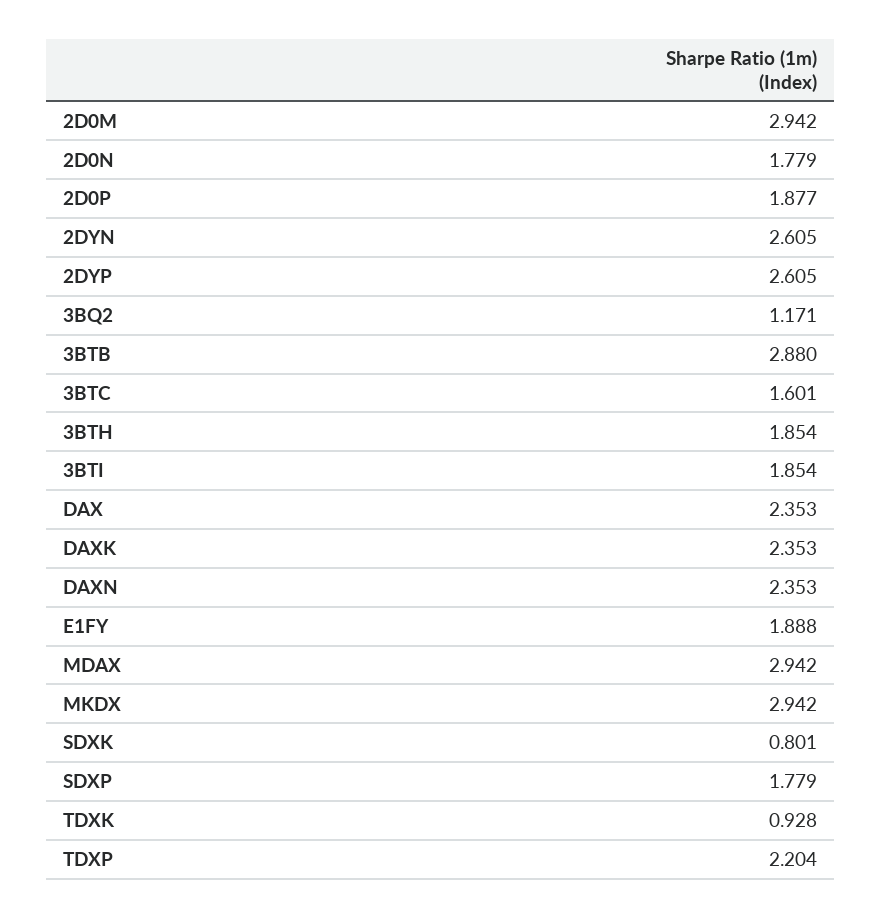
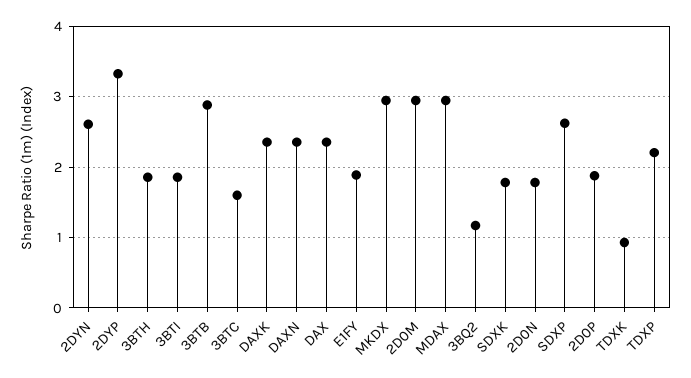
2DYP: 2.605 -> 3.3
SDXK: 0.801 -> 1.8
SDXP: 1.779 -> 2.6

